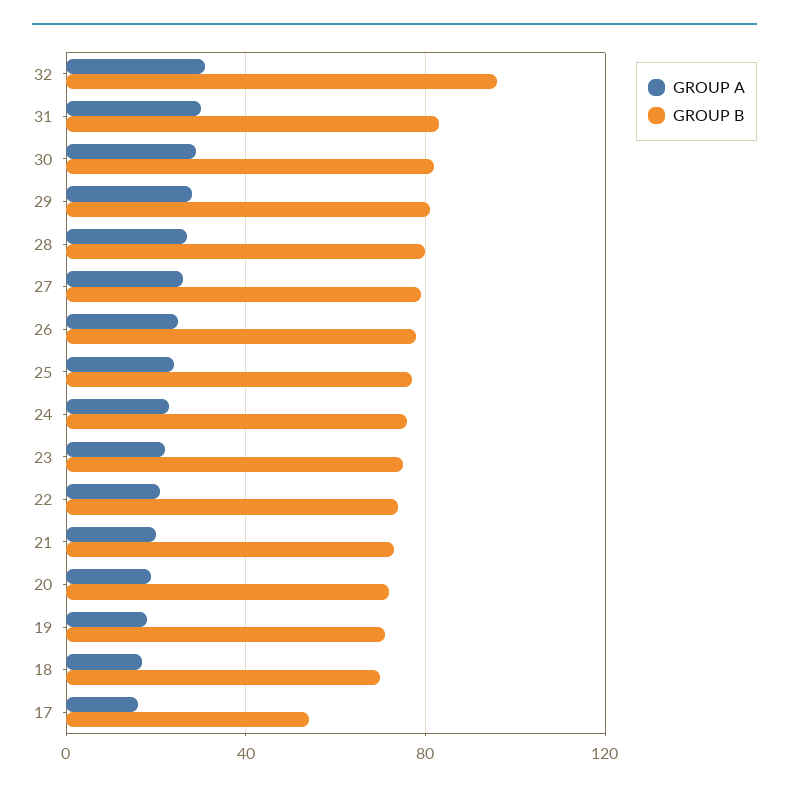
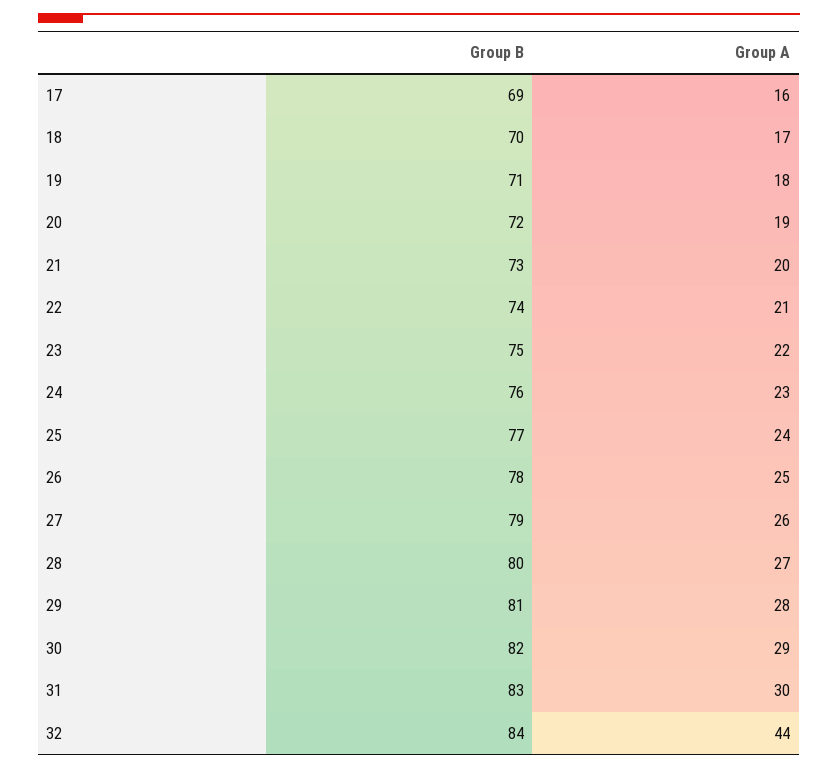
GROUP A, 32: 30 -> 44
GROUP B, 32: 95 -> 84
GROUP B, 17: 55 -> 69

